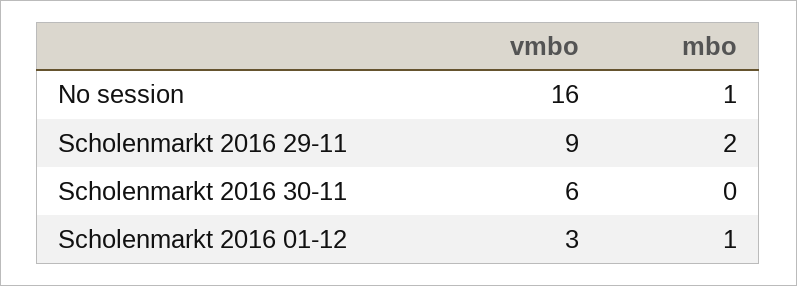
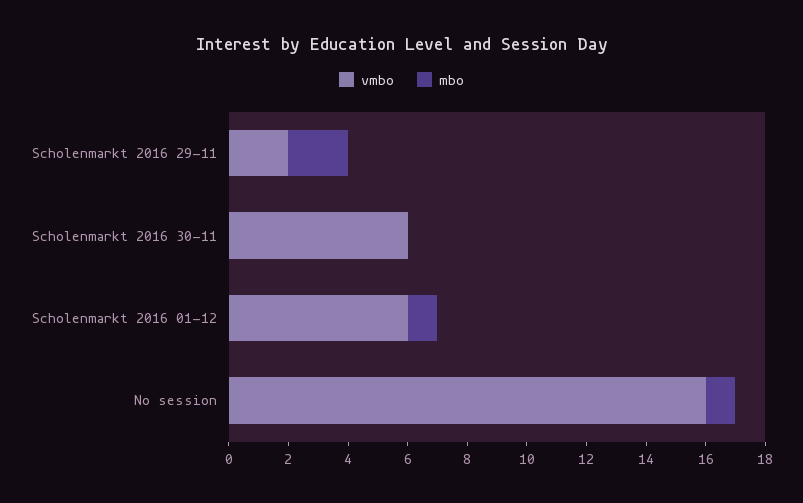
vmbo, Scholenmarkt 2016 29-11: 9 -> 2
vmbo, Scholenmarkt 2016 01-12: 3 -> 6

